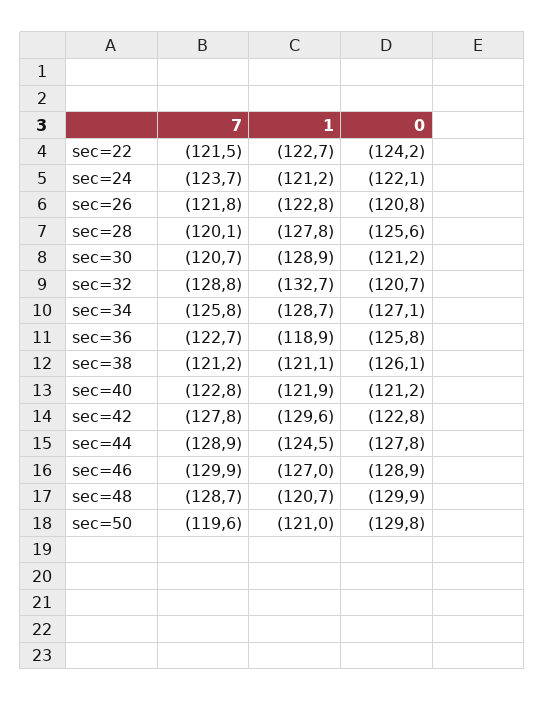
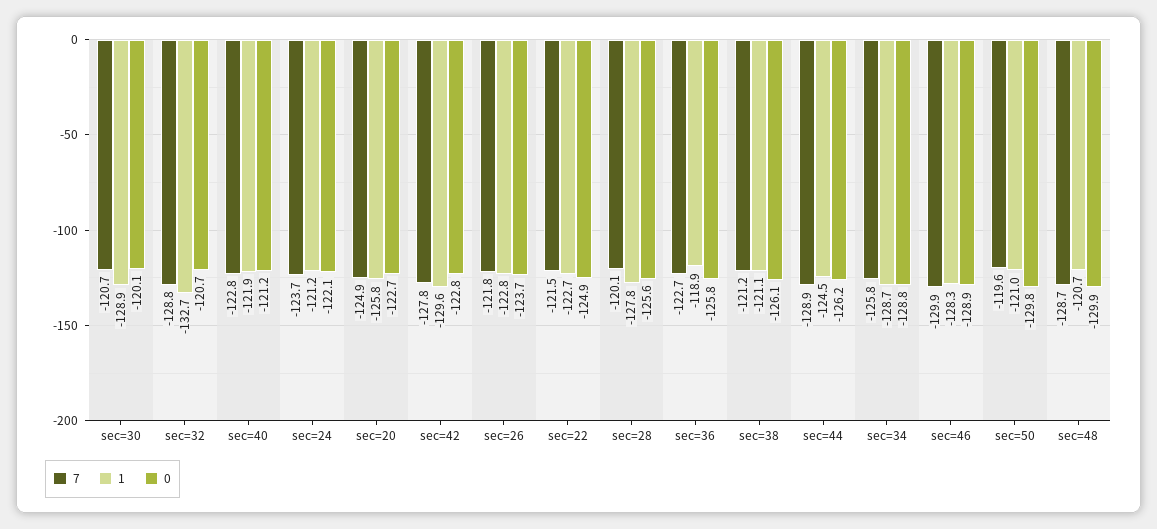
0, sec=22: -124.2 -> -124.9
0, sec=26: -120.8 -> -123.7
0, sec=30: -121.2 -> -120.1
0, sec=34: -127.1 -> -128.8
0, sec=44: -127.8 -> -126.2
1, sec=46: -127 -> -128.3
7, sec=20: none -> -124.9
1, sec=20: none -> -125.8
0, sec=20: none -> -122.7

